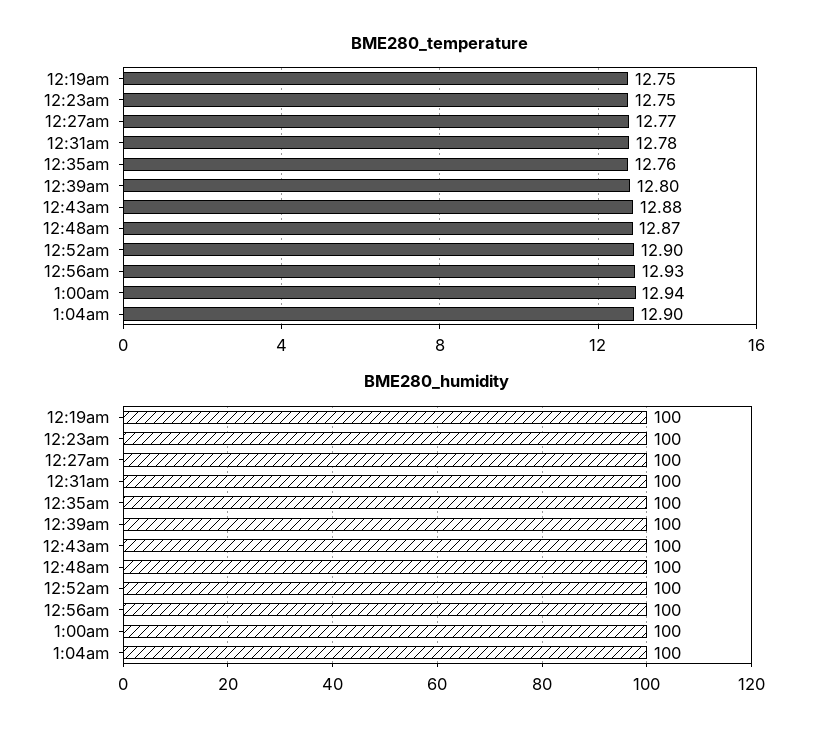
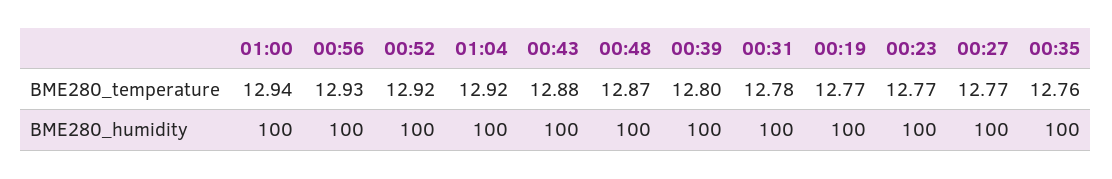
BME280_temperature, 12:19am: 12.75 -> 12.77
BME280_temperature, 12:23am: 12.75 -> 12.77
BME280_temperature, 12:52am: 12.9 -> 12.92
BME280_temperature, 1:04am: 12.9 -> 12.92

